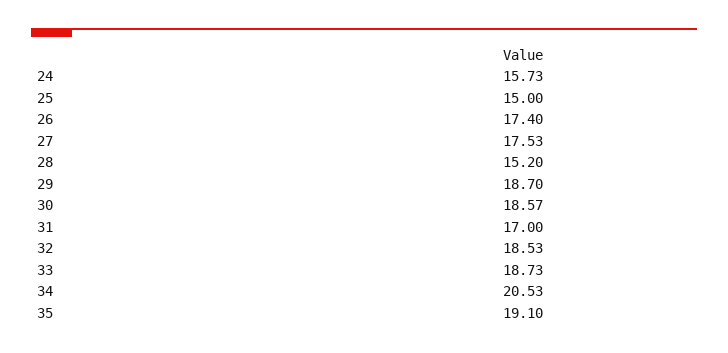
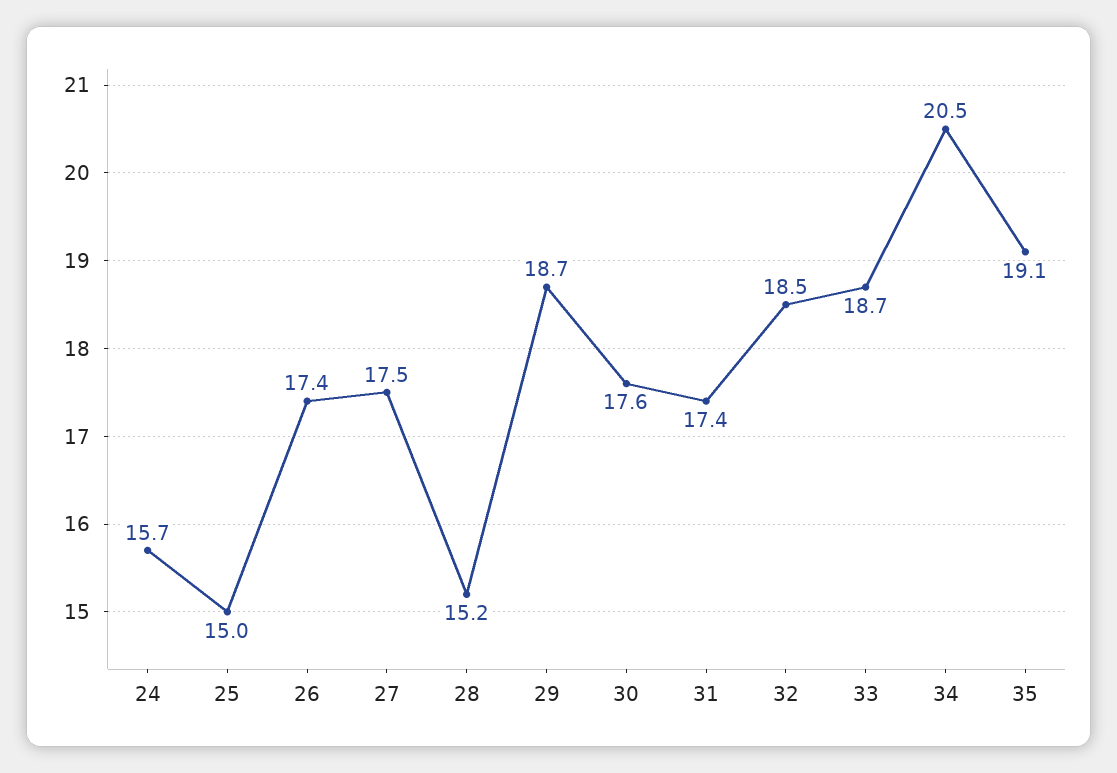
30: 18.57 -> 17.6
31: 17 -> 17.4

